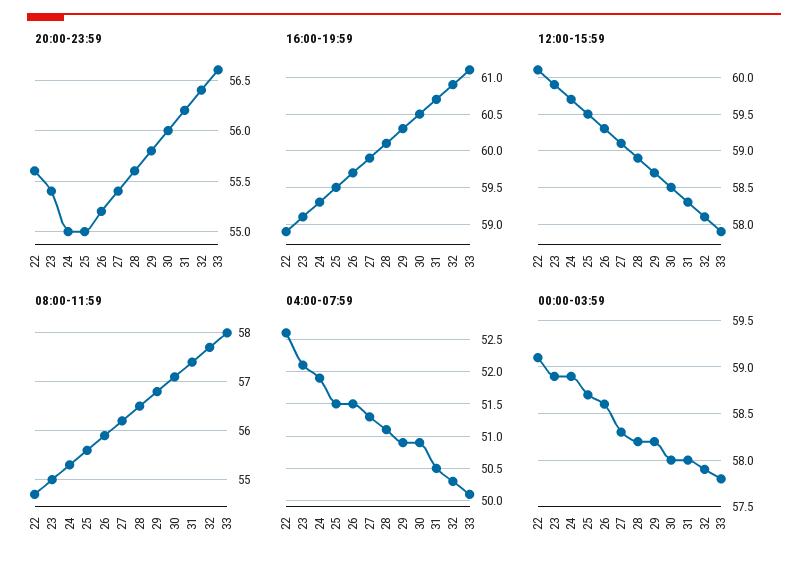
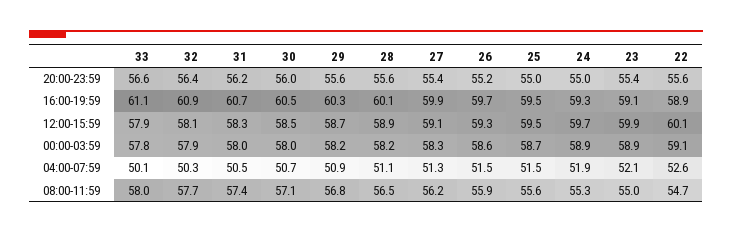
20:00-23:59, 29: 55.8 -> 55.6
04:00-07:59, 30: 50.9 -> 50.7

